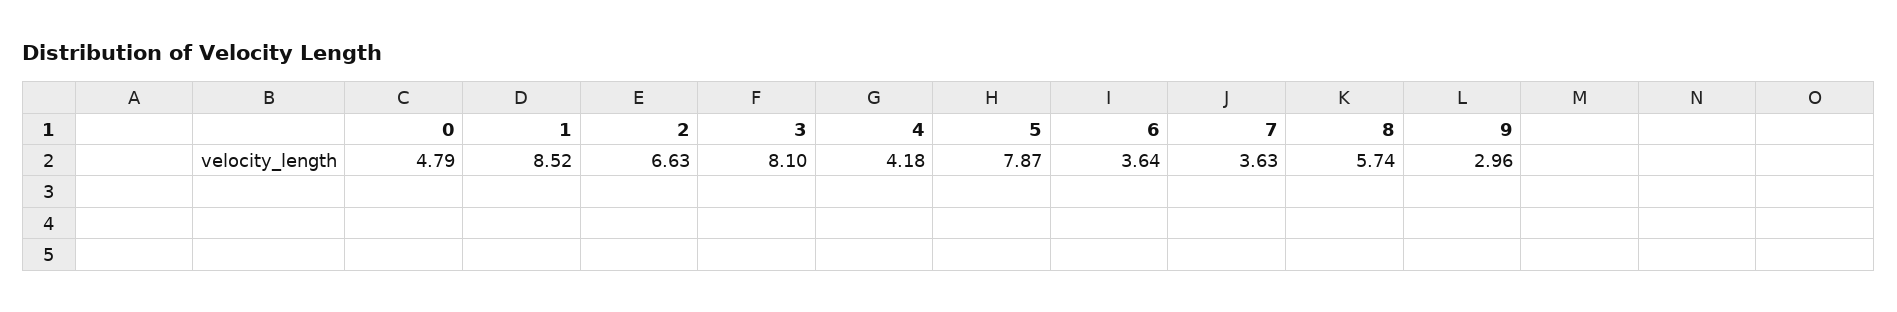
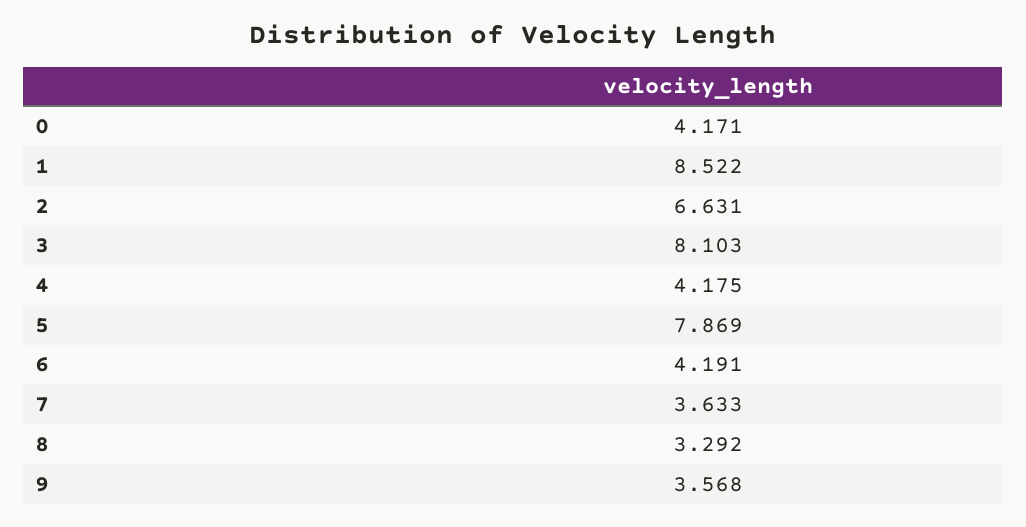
0: 4.79 -> 4.171
6: 3.64 -> 4.191
8: 5.74 -> 3.292
9: 2.96 -> 3.568

